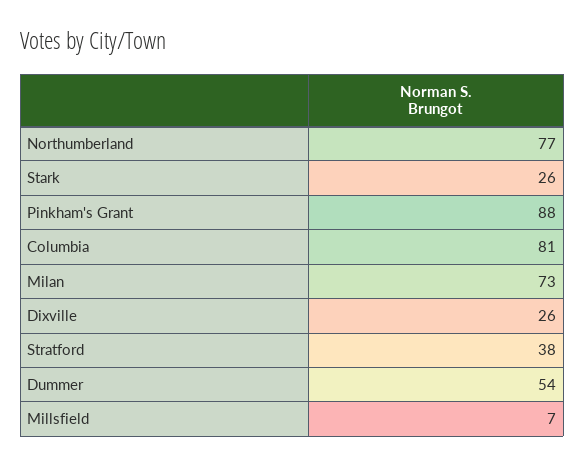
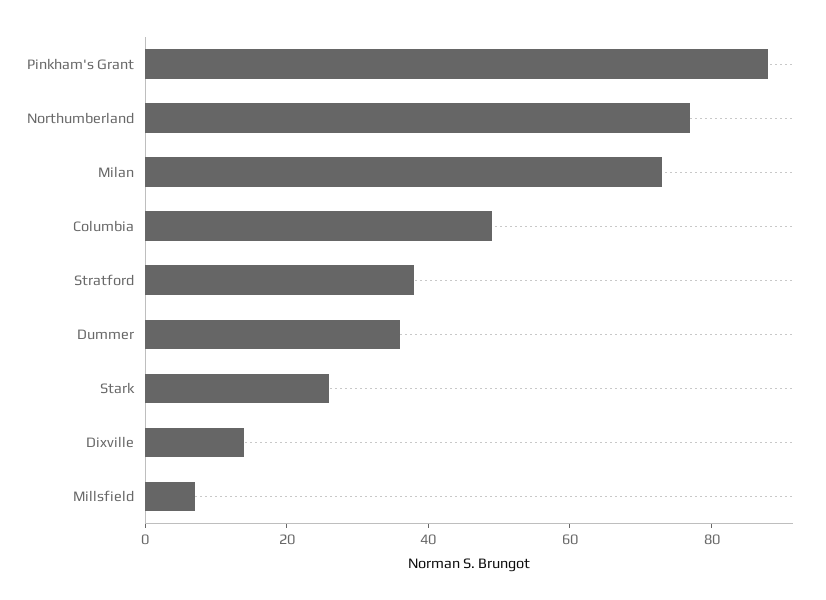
Columbia: 81 -> 50
Dixville: 26 -> 15
Dummer: 54 -> 35

